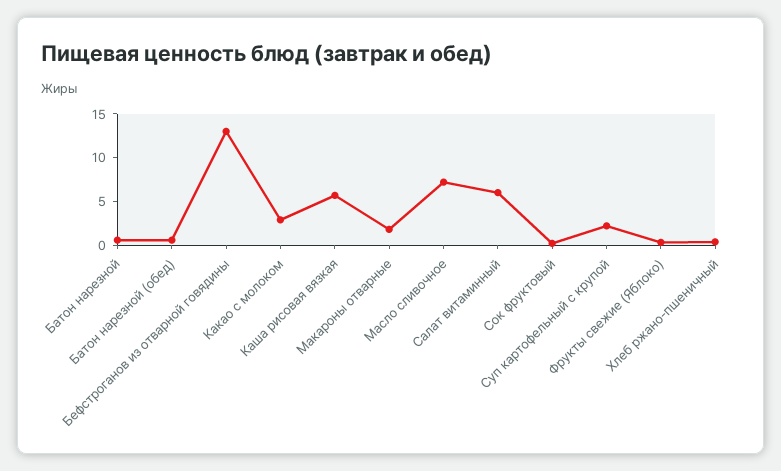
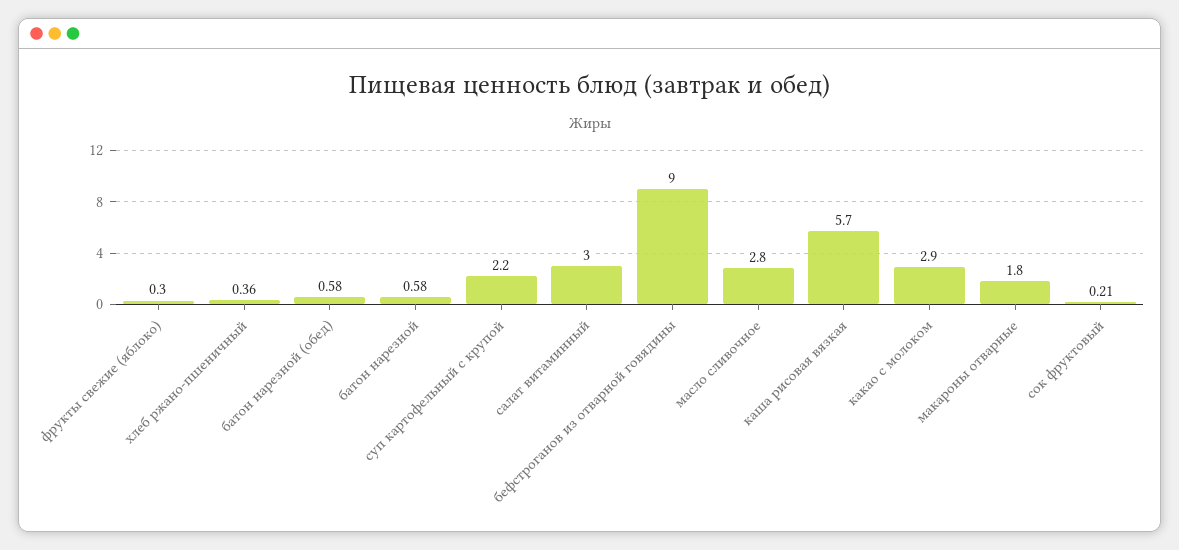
Бефстроганов из отварной говядины: 13 -> 9
Масло сливочное: 7 -> 2.8
Салат витаминный: 6 -> 3

